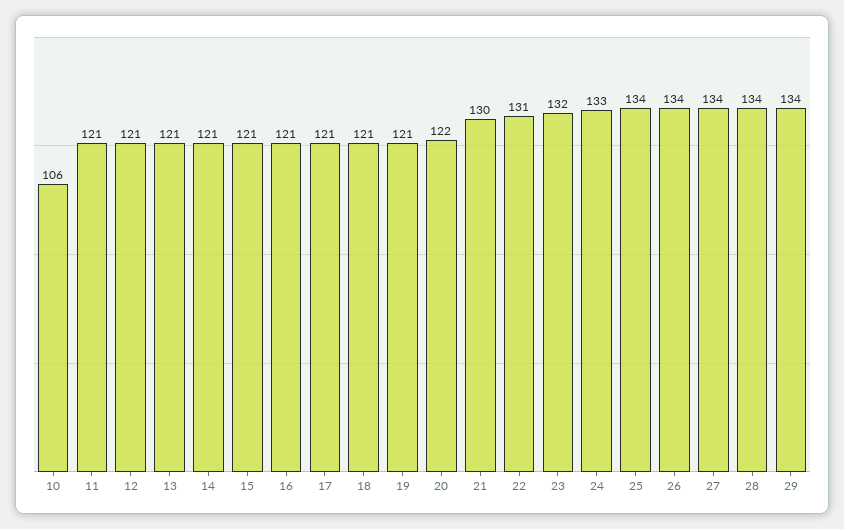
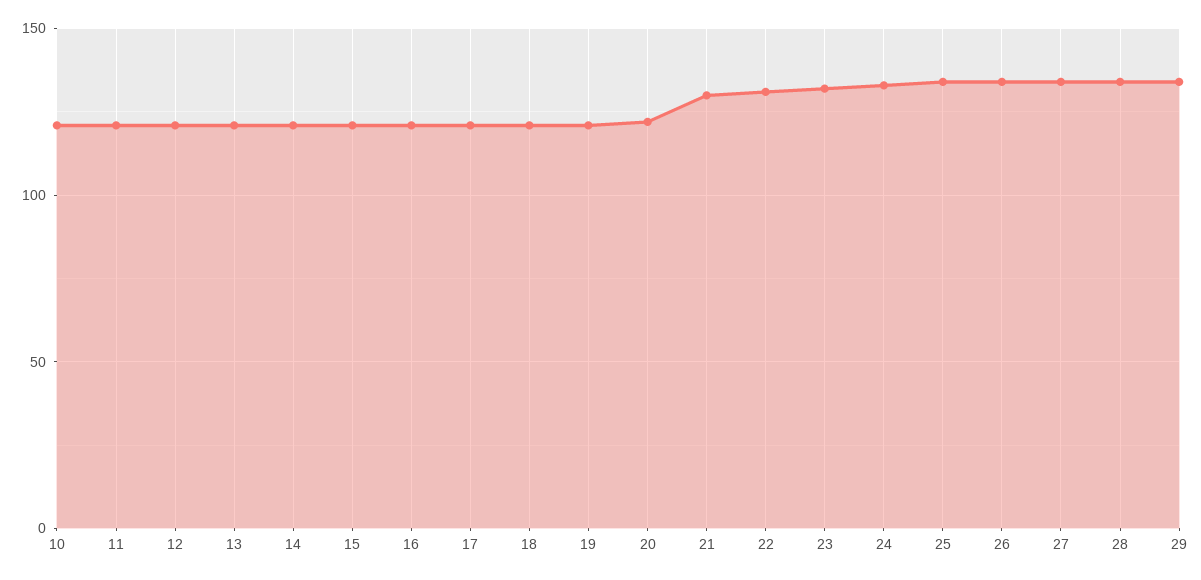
10: 106 -> 120

